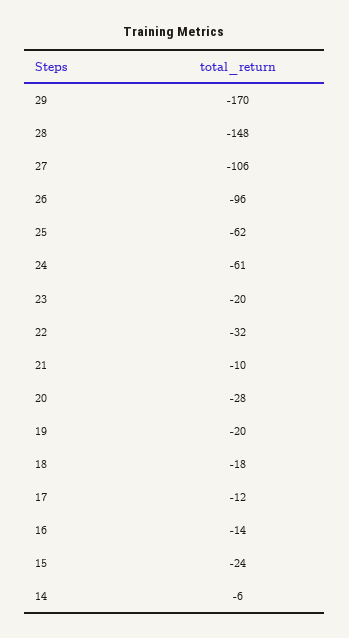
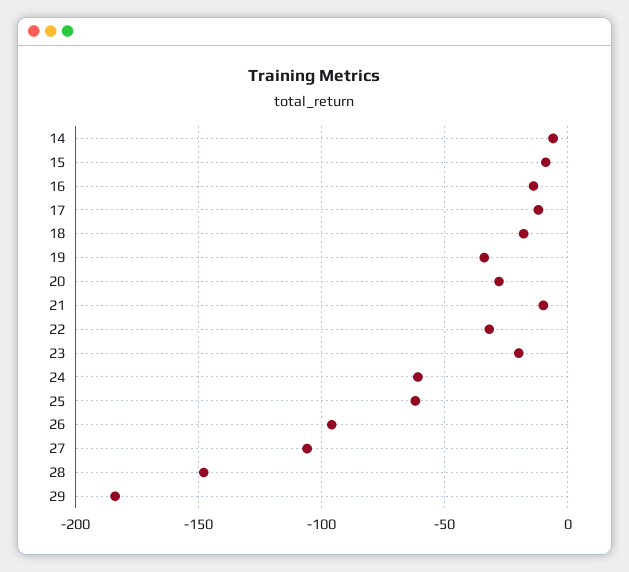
29: -170 -> -185
19: -20 -> -35
15: -24 -> -10

